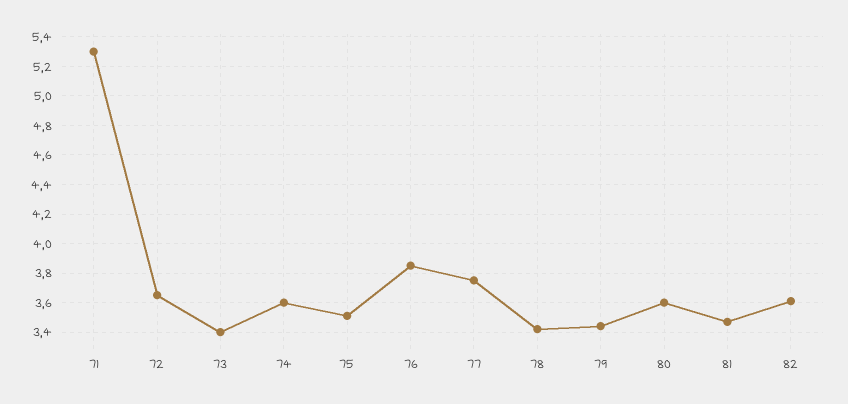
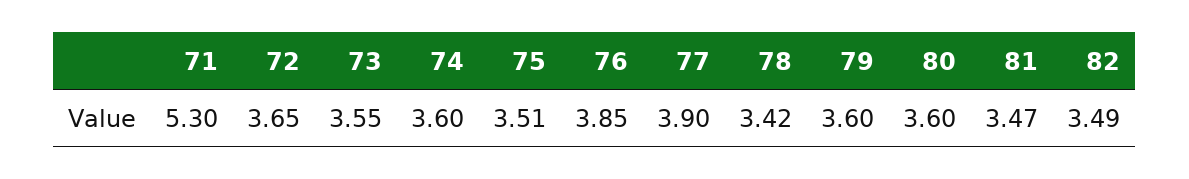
73: 3.4 -> 3.55
77: 3.75 -> 3.9
79: 3.45 -> 3.6
82: 3.6 -> 3.49

